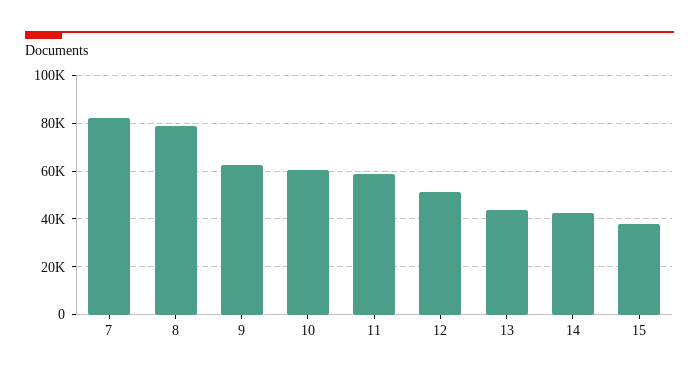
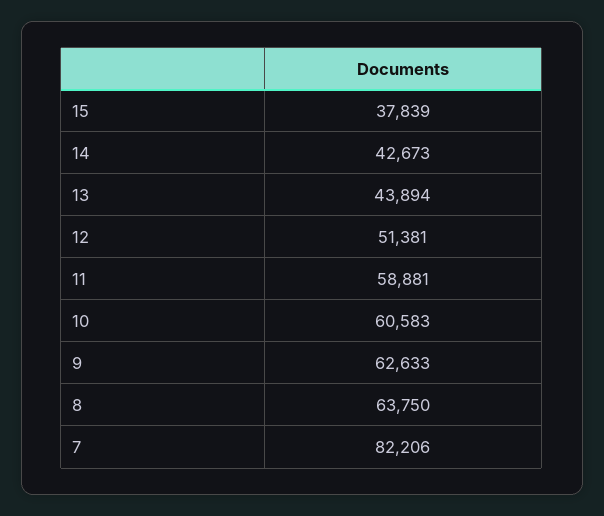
8: 80000 -> 63750

